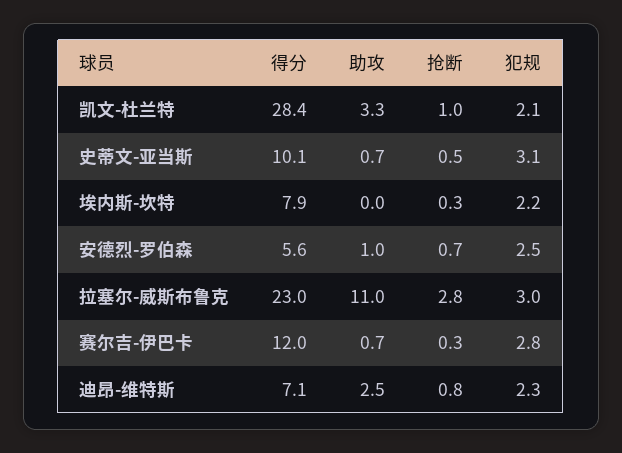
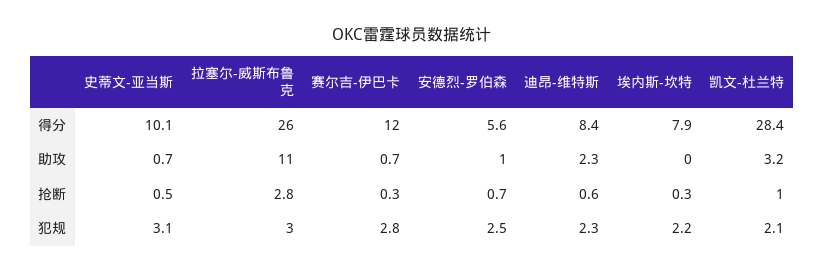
助攻, 凯文-杜兰特: 3.3 -> 3.2
得分, 拉塞尔-威斯布鲁克: 23 -> 26
得分, 迪昂-维特斯: 7.1 -> 8.4
助攻, 迪昂-维特斯: 2.5 -> 2.3
抢断, 迪昂-维特斯: 0.8 -> 0.6

